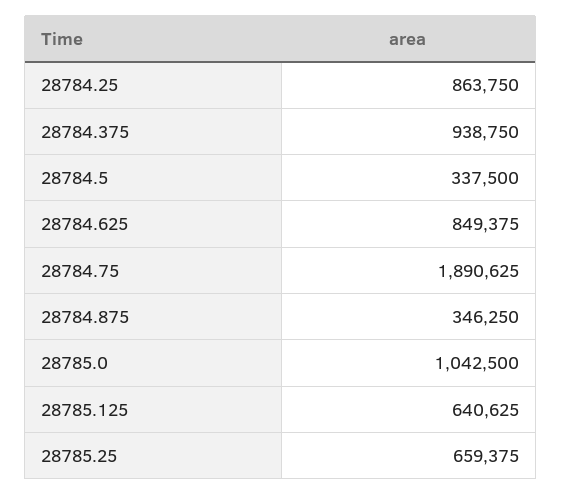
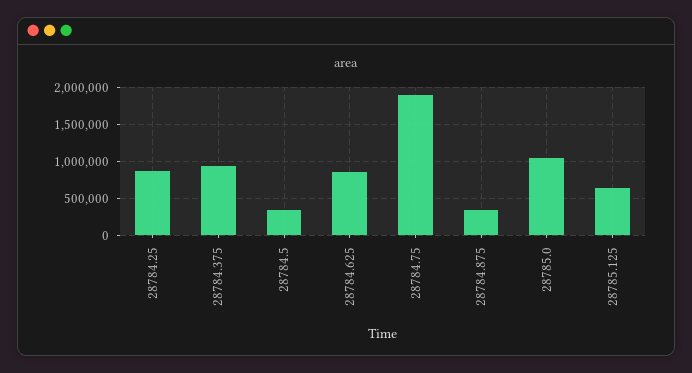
28785.25: 659375 -> none

